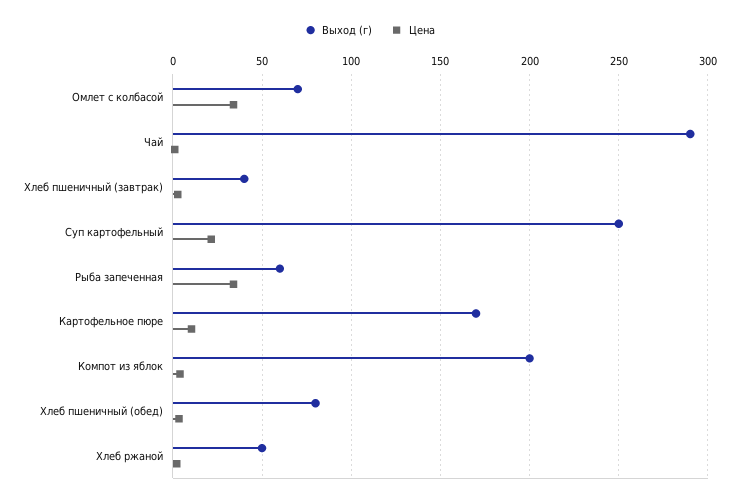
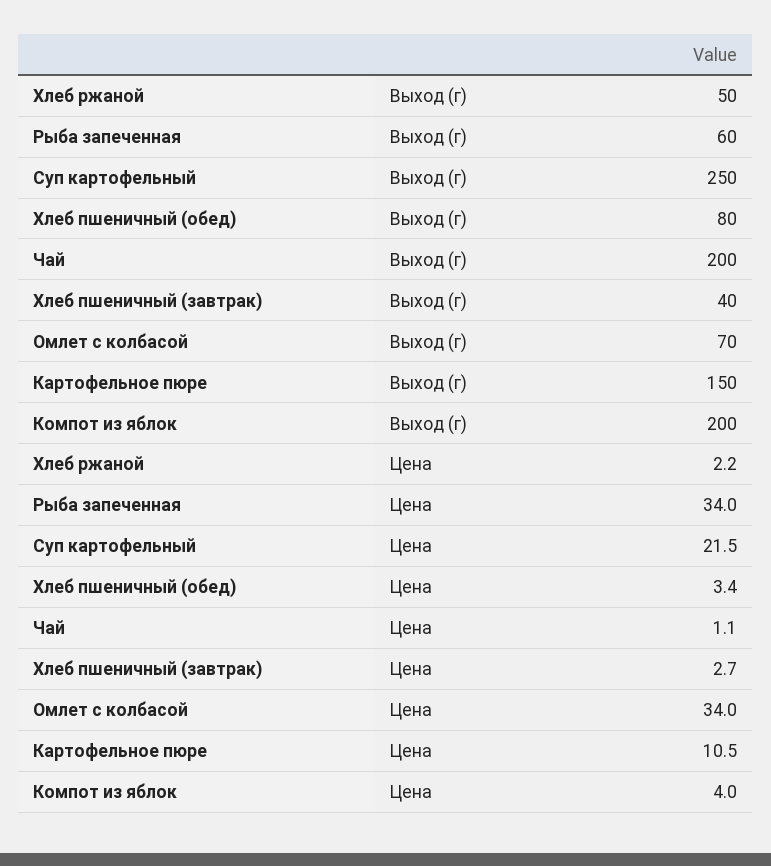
Выход (г), Чай: 290 -> 200
Выход (г), Картофельное пюре: 170 -> 150

